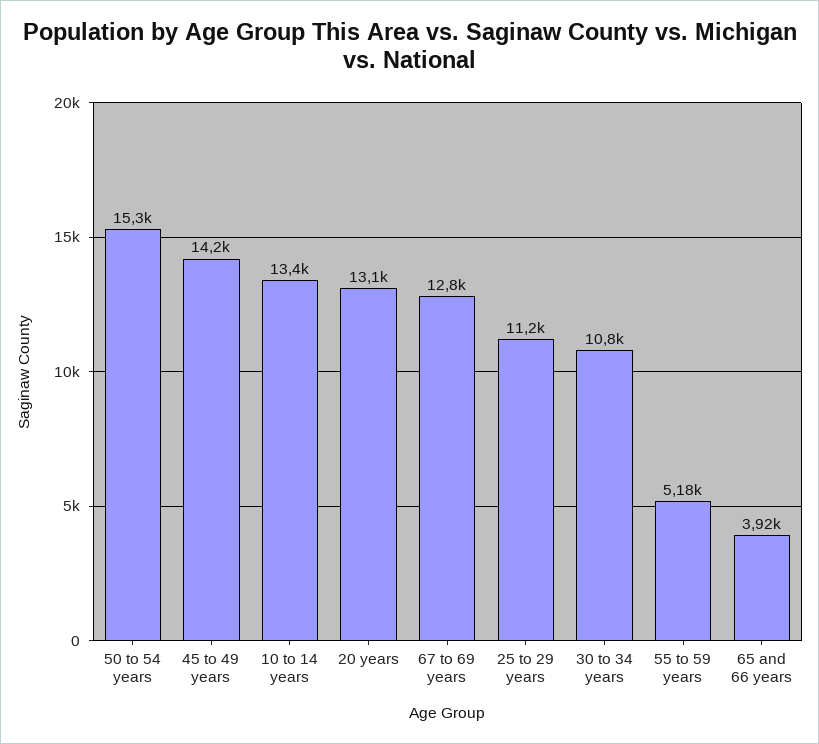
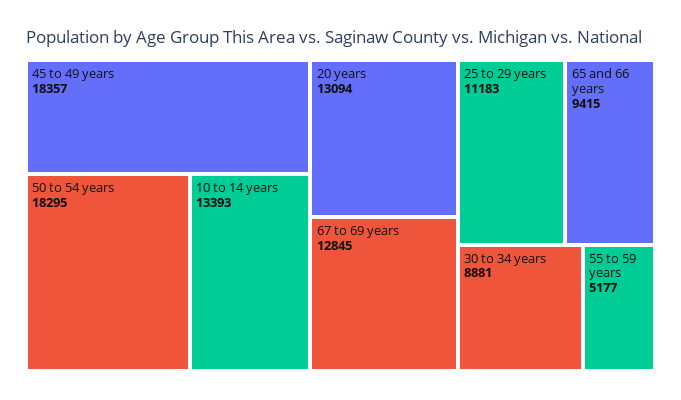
50 to 54 years: 15300 -> 18295
45 to 49 years: 14200 -> 18357
30 to 34 years: 10800 -> 8881
65 and 66 years: 3920 -> 9415

